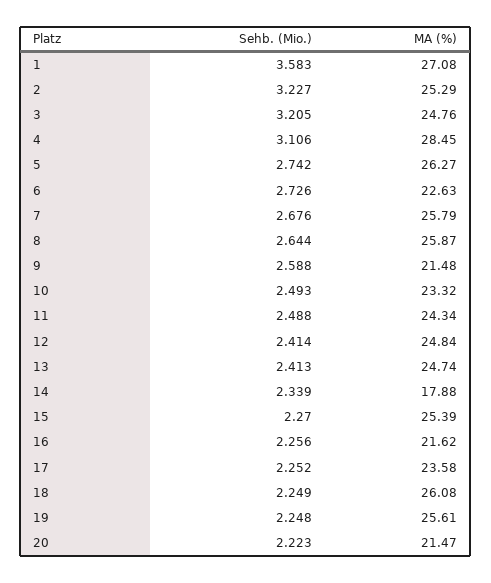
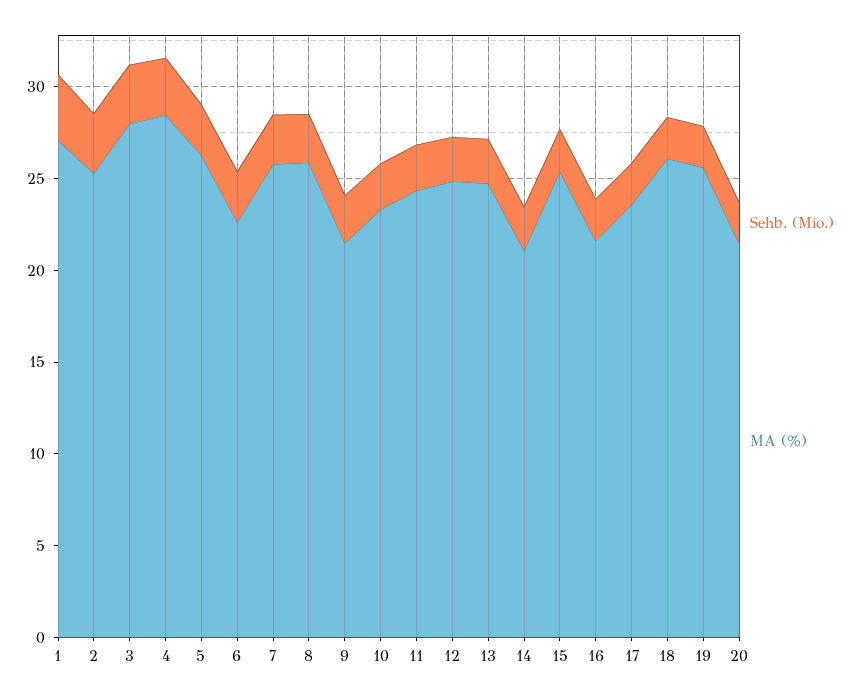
MA (%), 3: 24.76 -> 28
MA (%), 14: 17.88 -> 21

